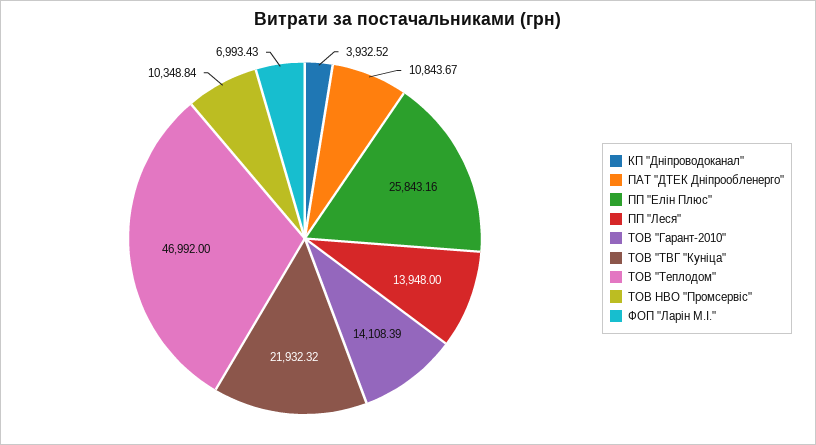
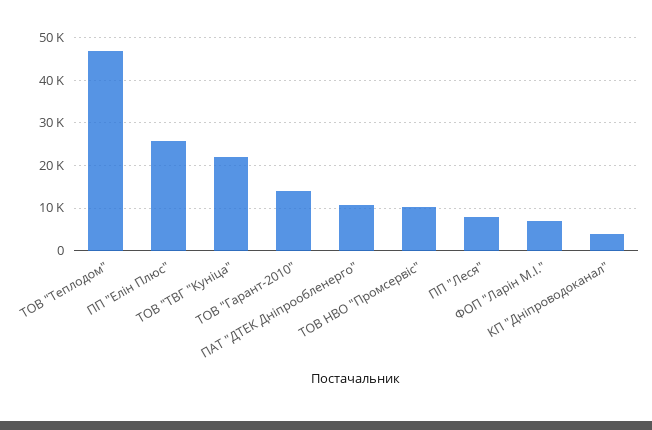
ПП "Леся": 13948 -> 8000

